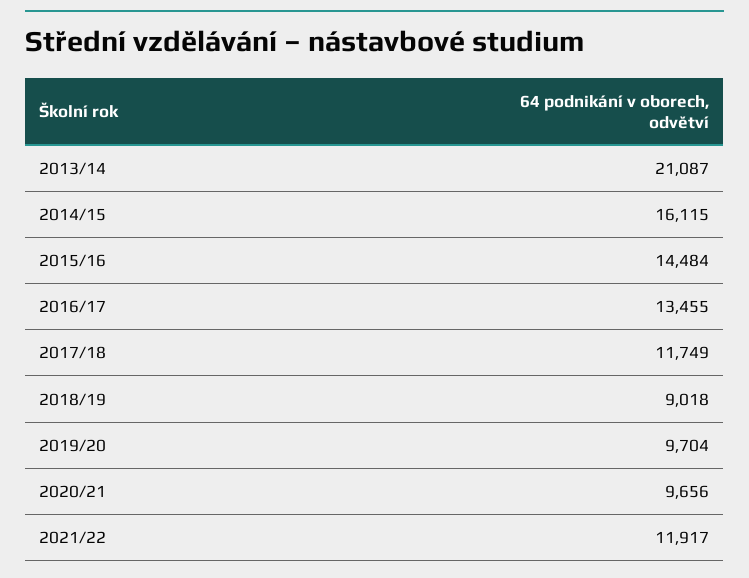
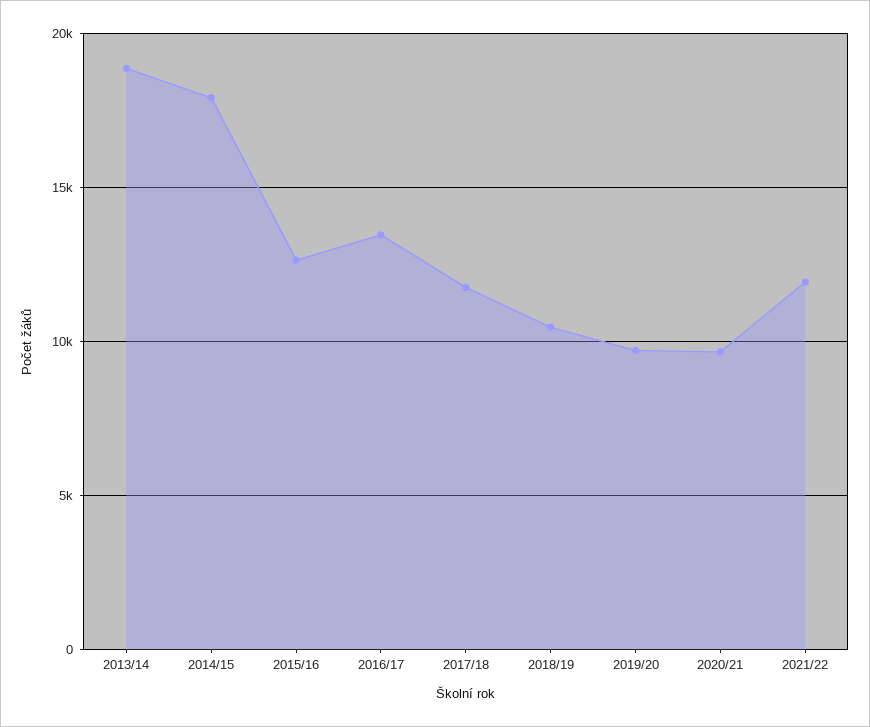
2013/14: 21087 -> 19000
2014/15: 16115 -> 18000
2015/16: 14484 -> 12500
2018/19: 9018 -> 10500

